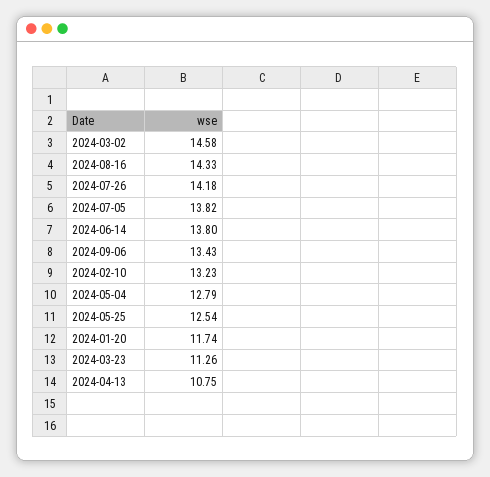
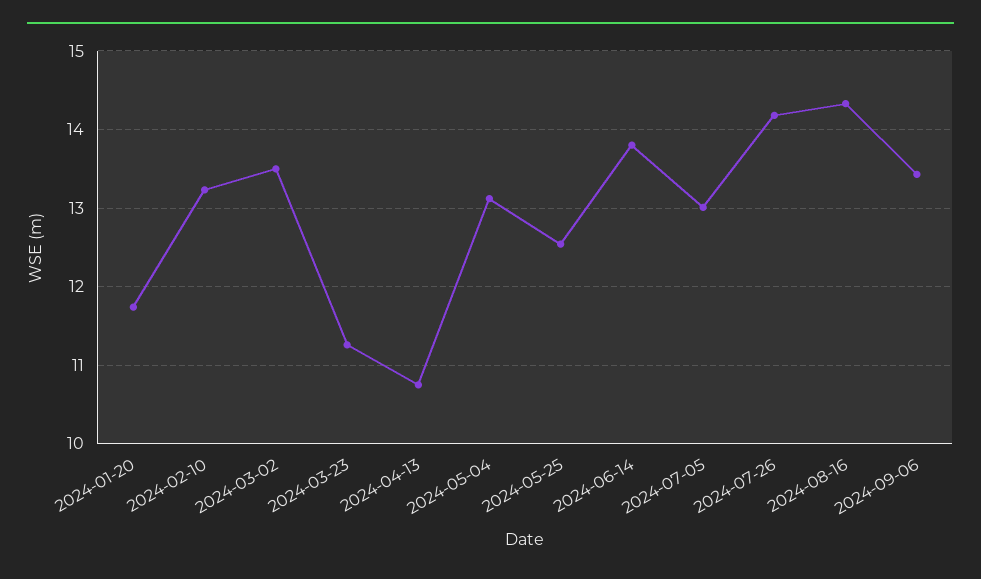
2024-03-02: 14.58 -> 13.5
2024-07-05: 13.82 -> 13
2024-05-04: 12.79 -> 13.1

